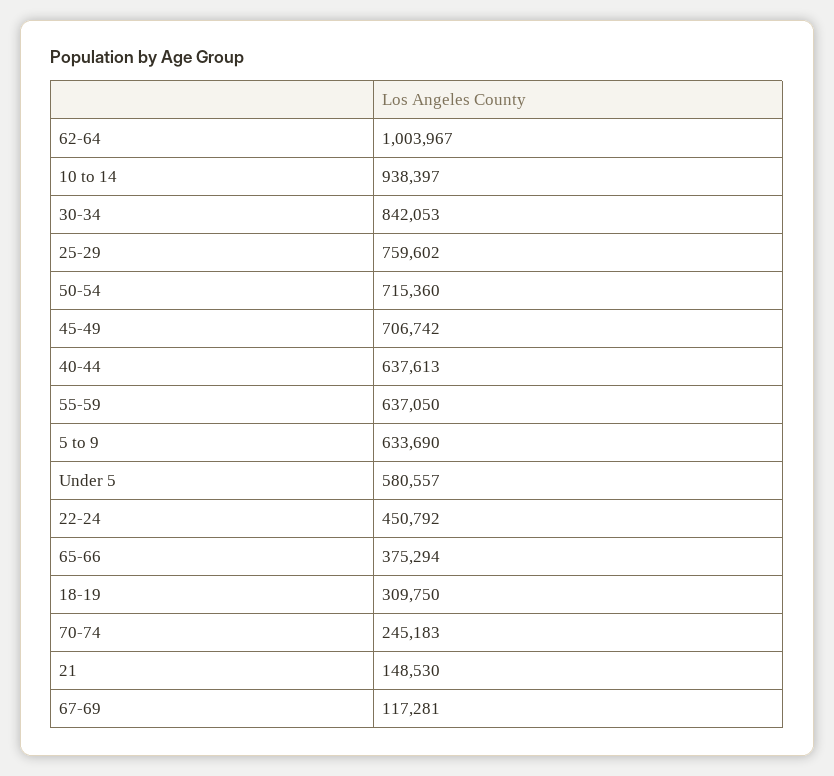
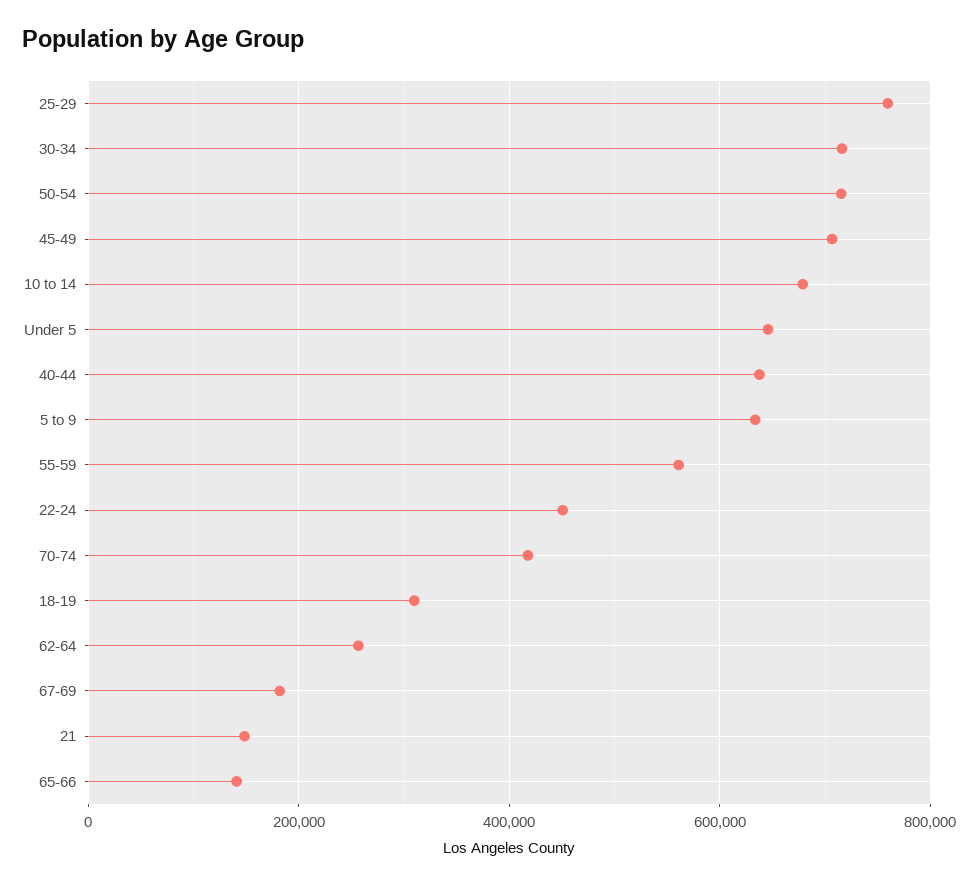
62-64: 1003967 -> 260000
10 to 14: 938397 -> 680000
30-34: 842053 -> 720000
55-59: 637050 -> 560000
Under 5: 580557 -> 640000
65-66: 375294 -> 140000
70-74: 245183 -> 420000
67-69: 117281 -> 180000

